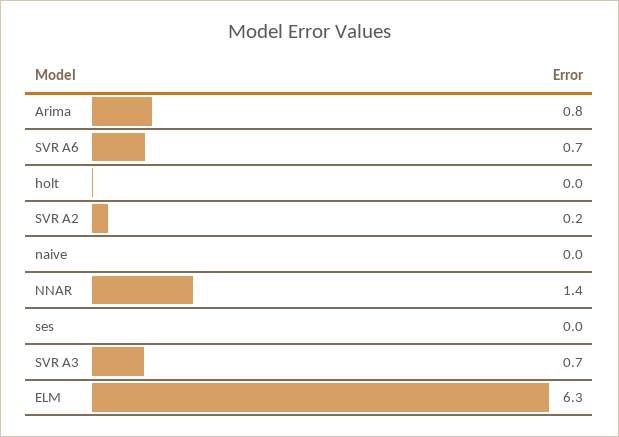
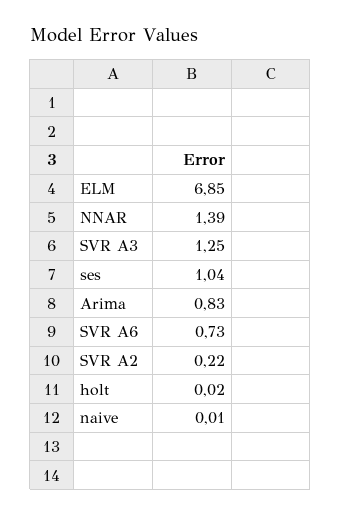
ses: 0 -> 1.04
SVR A3: 0.7 -> 1.25
ELM: 6.3 -> 6.85

